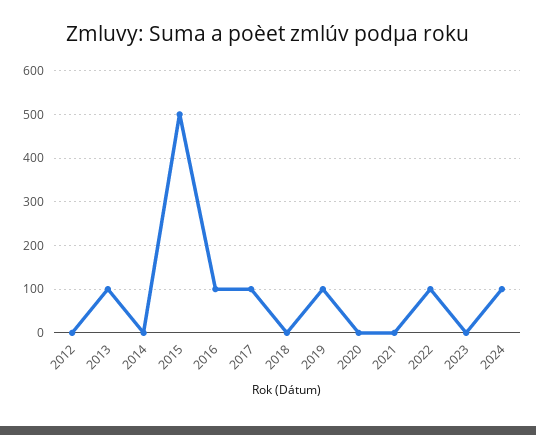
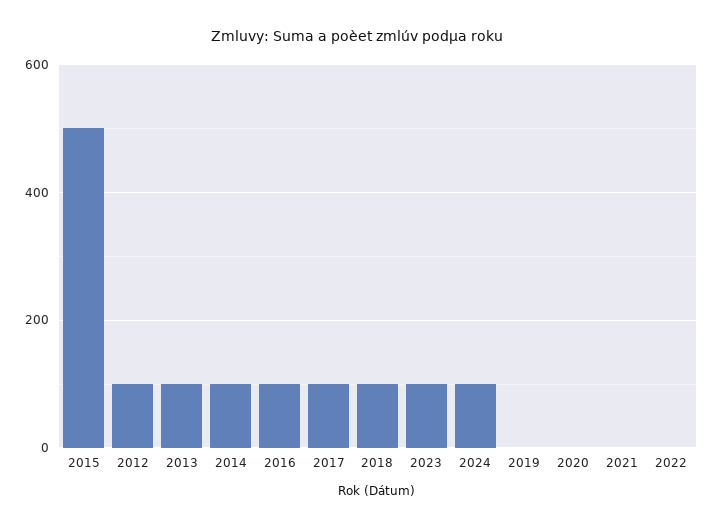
2012: 0 -> 100
2014: 0 -> 100
2018: 0 -> 100
2019: 100 -> 0
2022: 100 -> 0
2023: 0 -> 100

